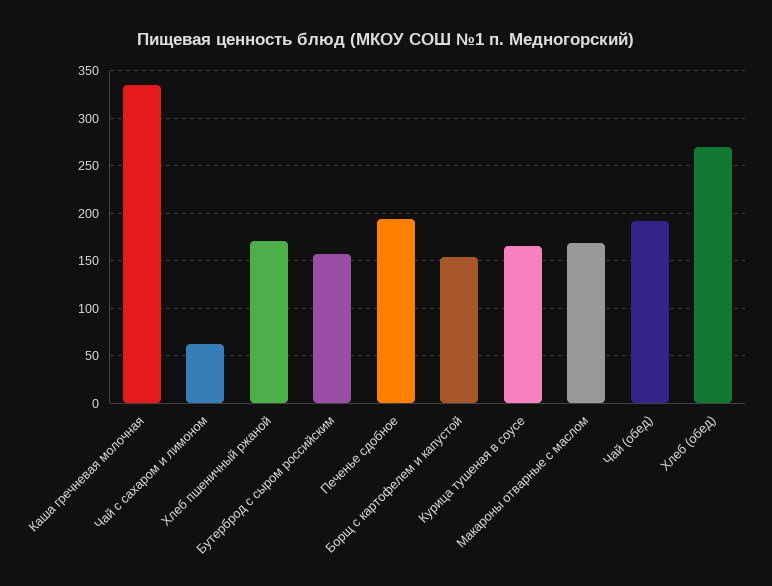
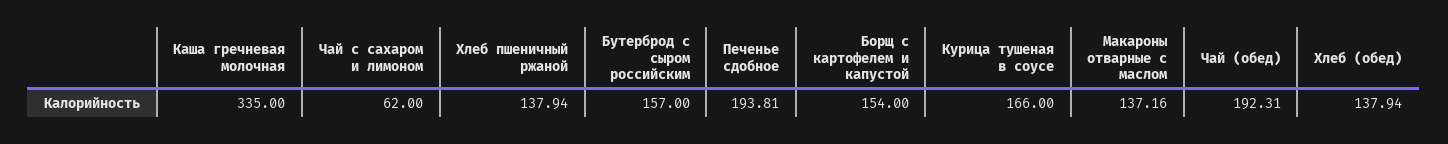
Хлеб пшеничный ржаной: 170 -> 137.94
Макароны отварные с маслом: 170 -> 137.16
Хлеб (обед): 270 -> 137.94

